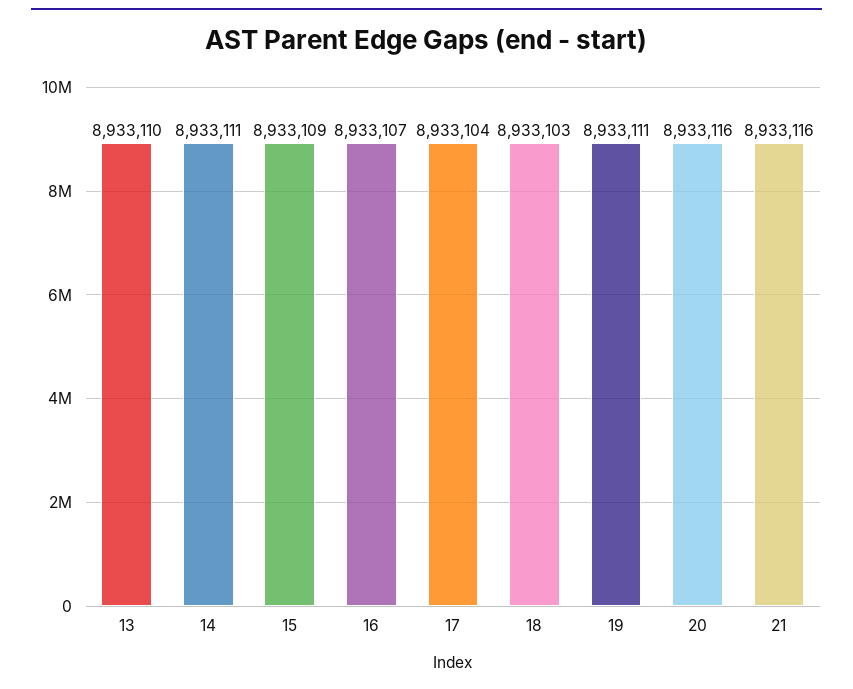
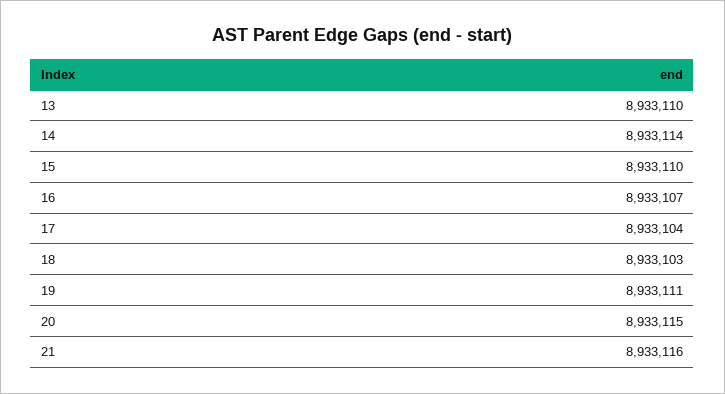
14: 8933111 -> 8933114
15: 8933109 -> 8933110
20: 8933116 -> 8933115

